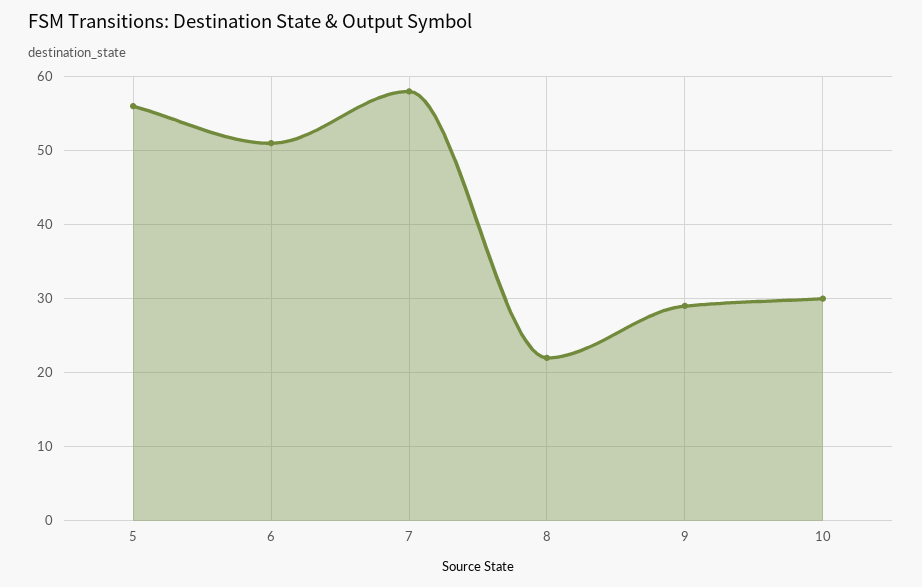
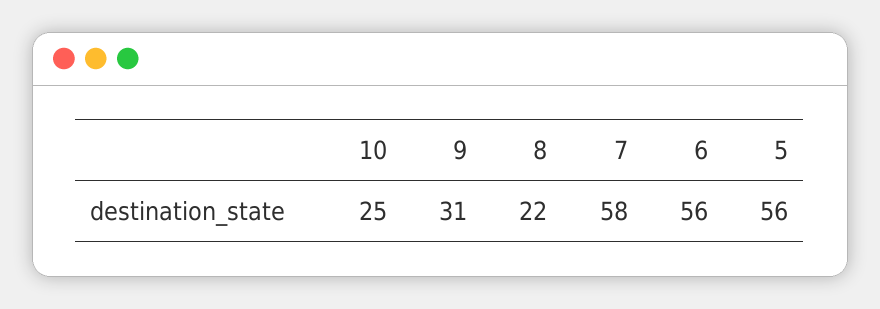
6: 51 -> 56
9: 29 -> 31
10: 30 -> 25

